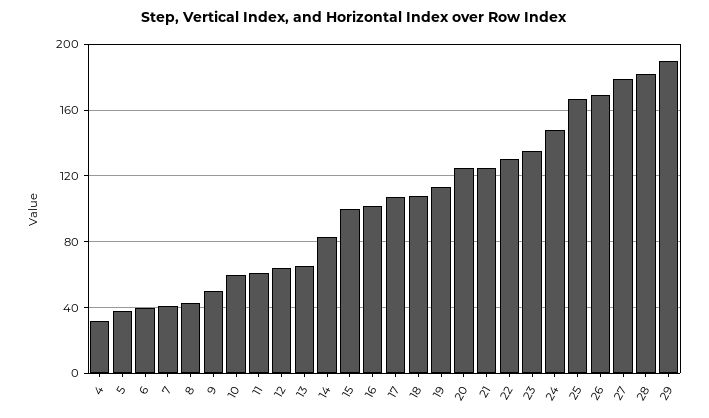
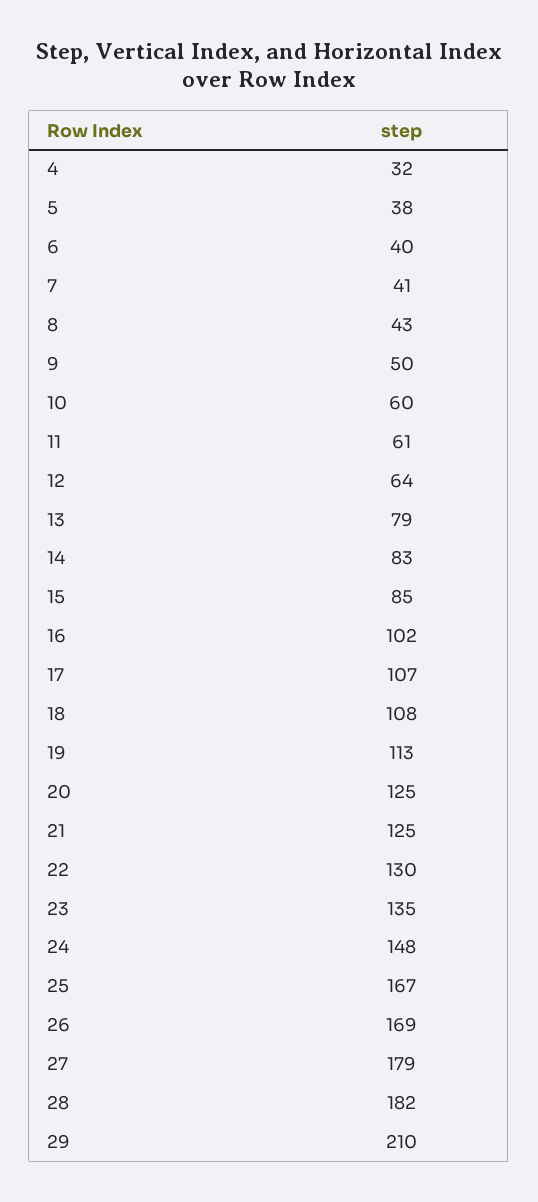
13: 65 -> 79
15: 100 -> 85
29: 190 -> 210

